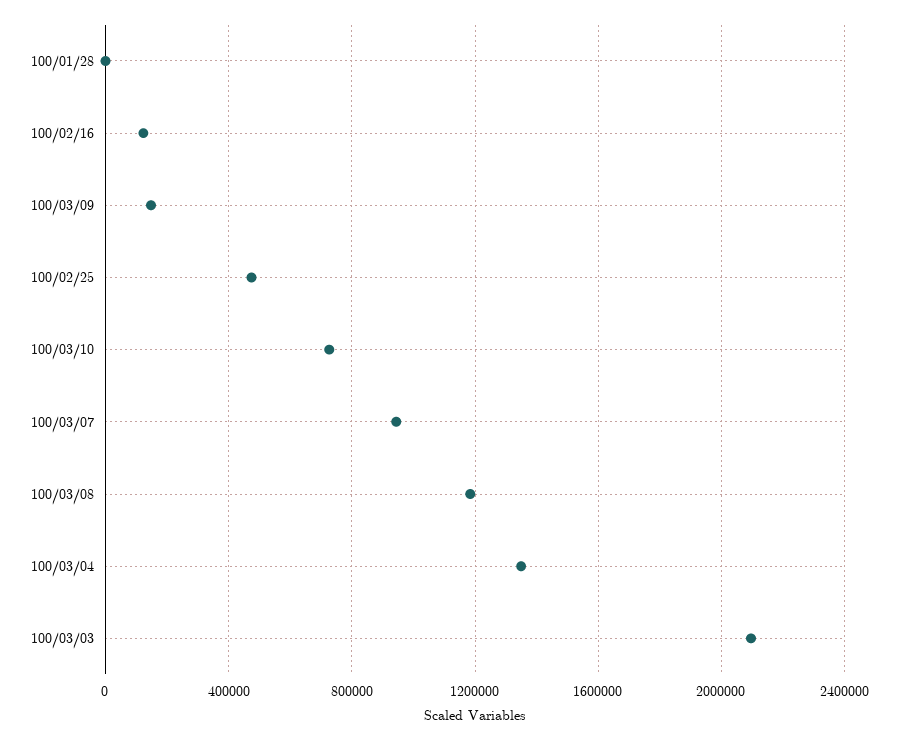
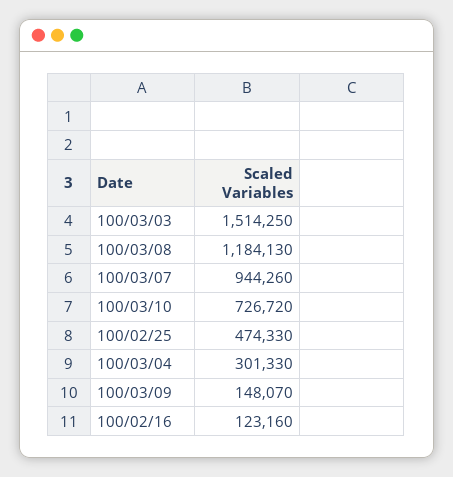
100/01/28: 0 -> none
100/03/04: 1350000 -> 301330
100/03/03: 2100000 -> 1514250

